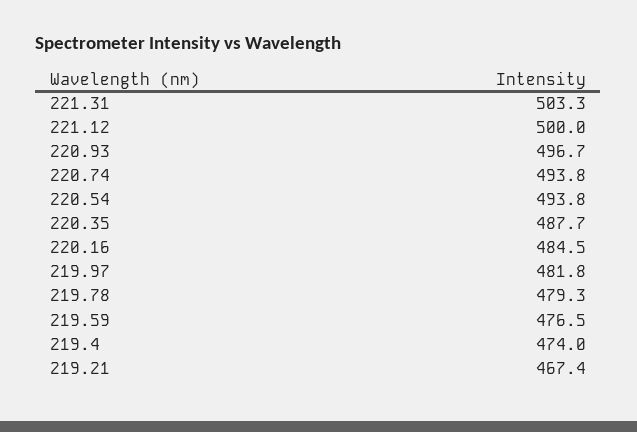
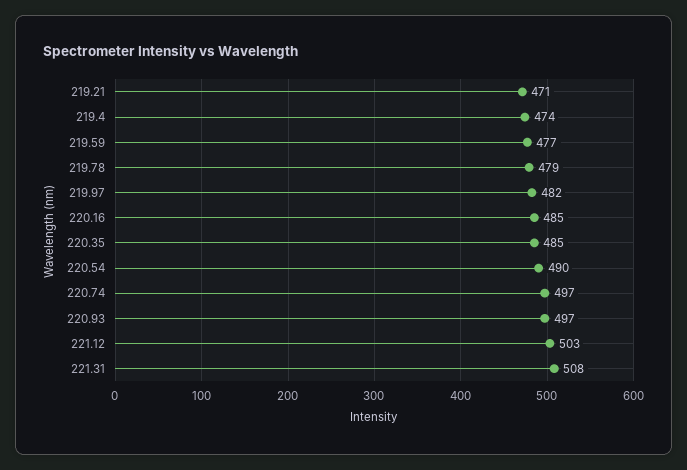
221.31: 503.3 -> 508
221.12: 500 -> 503
220.74: 493.8 -> 497
220.54: 493.8 -> 490
220.35: 487.7 -> 485
219.21: 467.4 -> 471

